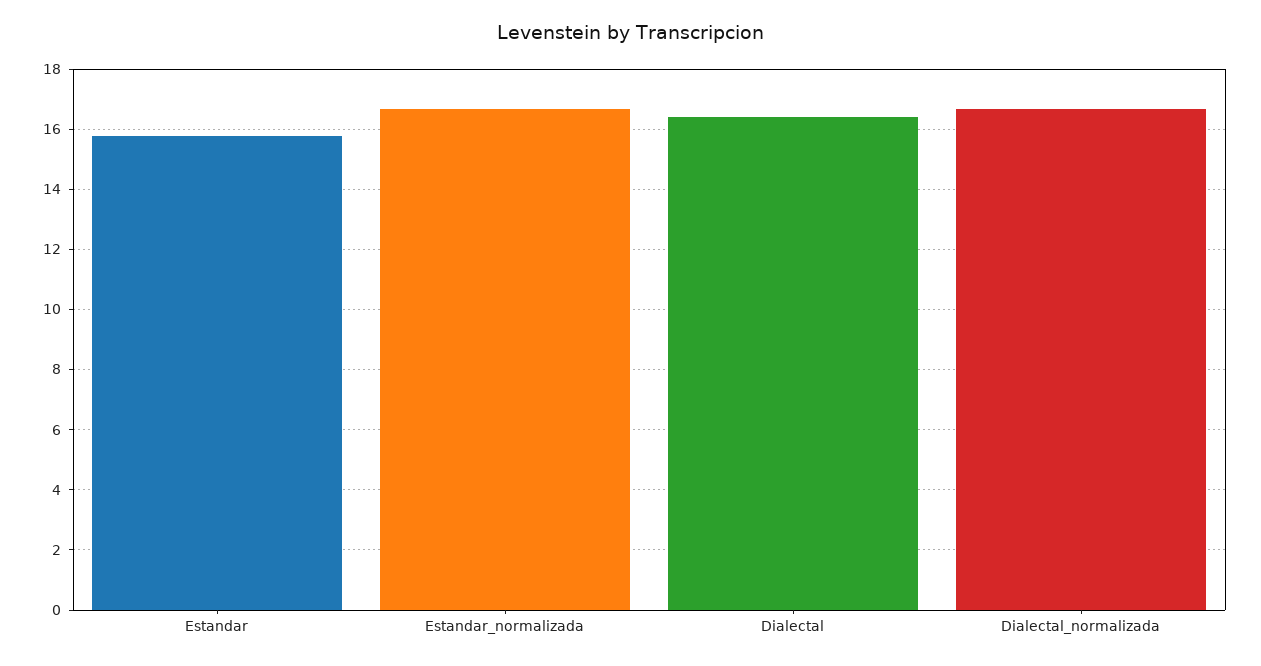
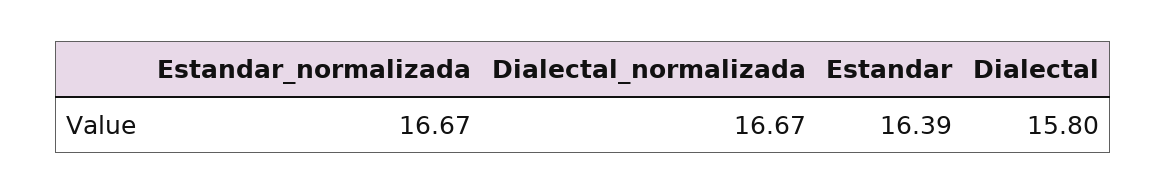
Estandar: 15.8 -> 16.39
Dialectal: 16.4 -> 15.8

